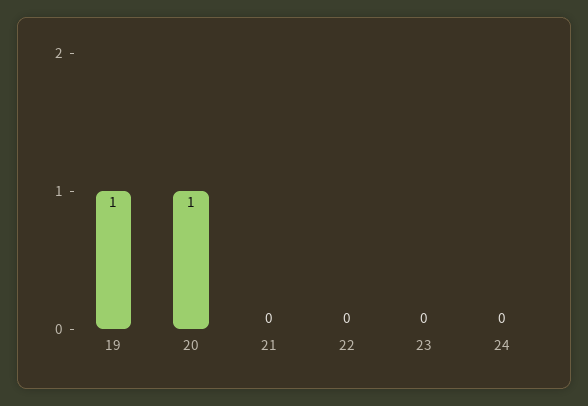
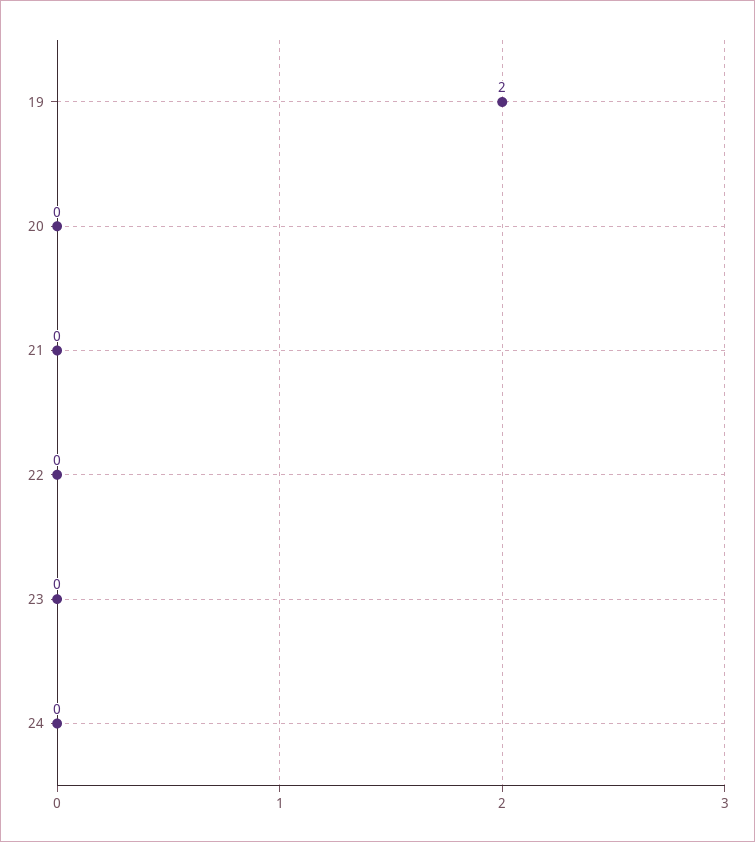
19: 1 -> 2
20: 1 -> 0

